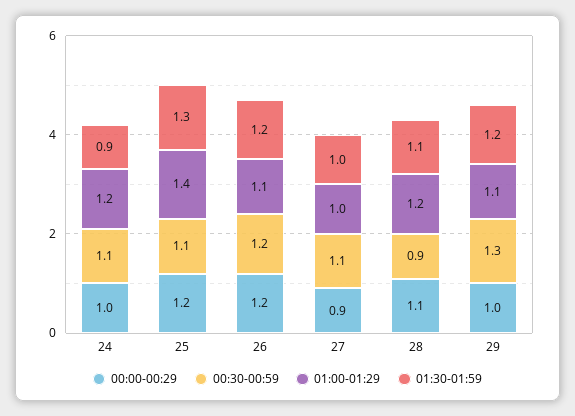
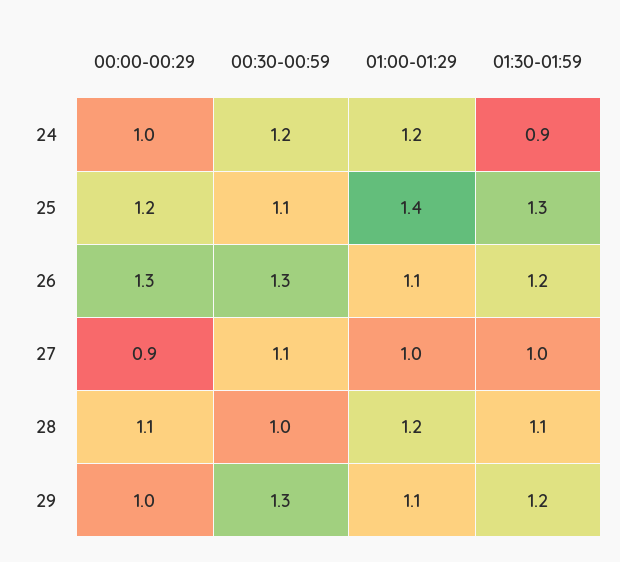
00:30-00:59, 24: 1.1 -> 1.2
00:00-00:29, 26: 1.2 -> 1.3
00:30-00:59, 26: 1.2 -> 1.3
00:30-00:59, 28: 0.9 -> 1

